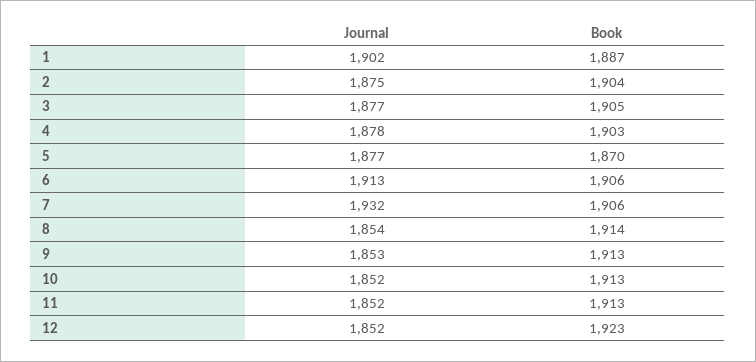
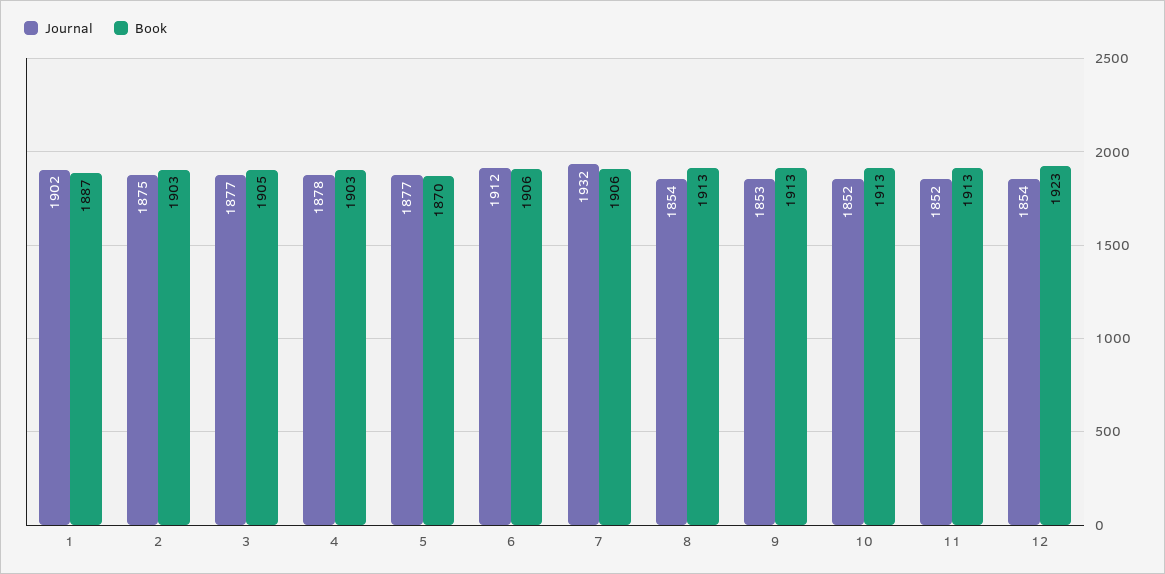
Book, 2: 1904 -> 1903
Journal, 6: 1913 -> 1912
Book, 8: 1914 -> 1913
Journal, 12: 1852 -> 1854

